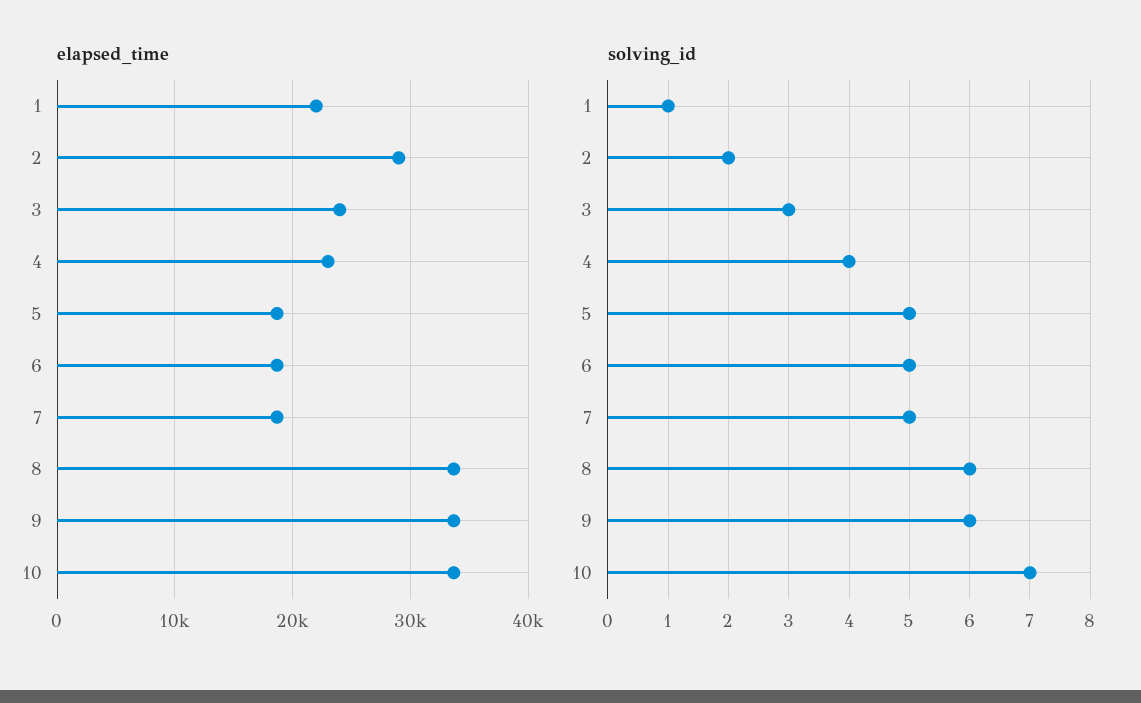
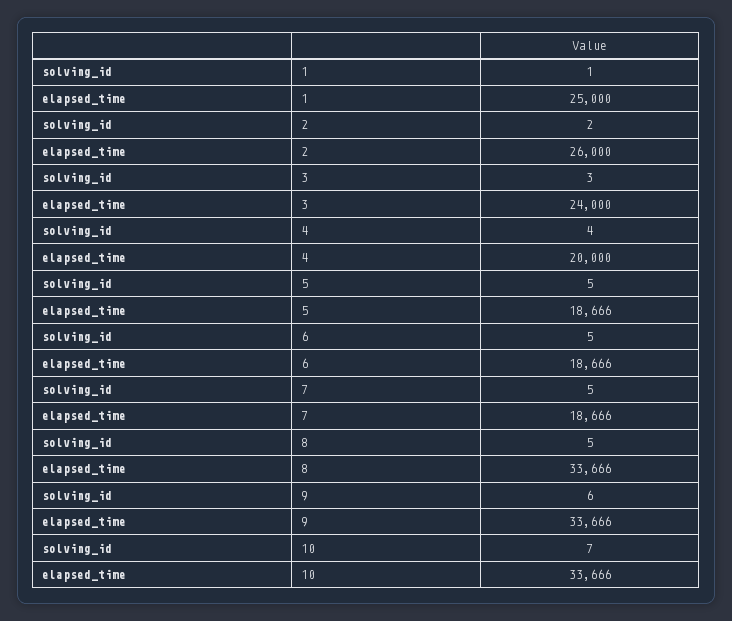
elapsed_time, 1: 22000 -> 25000
elapsed_time, 2: 29000 -> 26000
elapsed_time, 4: 23000 -> 20000
solving_id, 8: 6 -> 5

